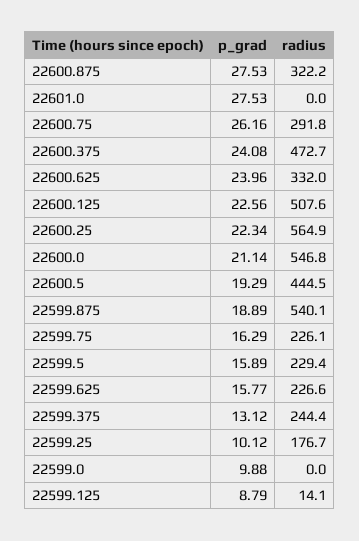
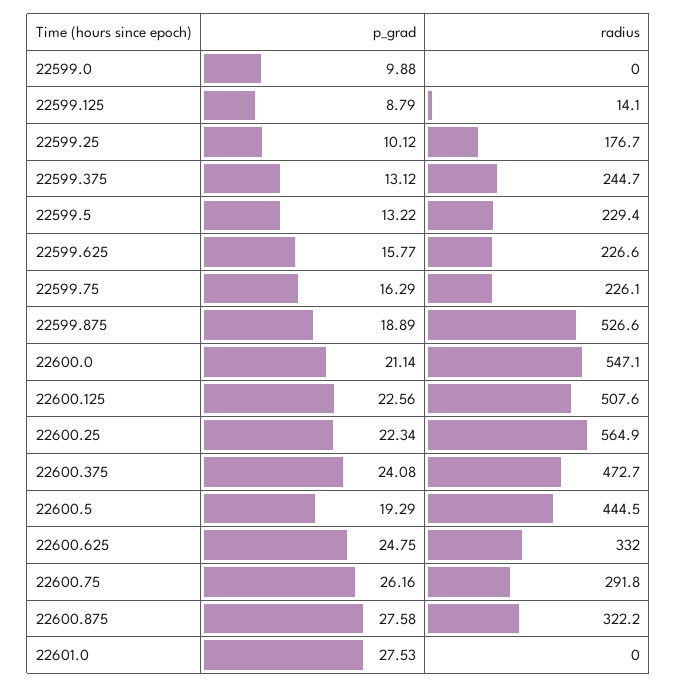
p_grad, 22600.875: 27.53 -> 27.58
p_grad, 22600.625: 23.96 -> 24.75
radius, 22600.0: 546.8 -> 547.1
radius, 22599.875: 540.1 -> 526.6
p_grad, 22599.5: 15.89 -> 13.22
radius, 22599.375: 244.4 -> 244.7

